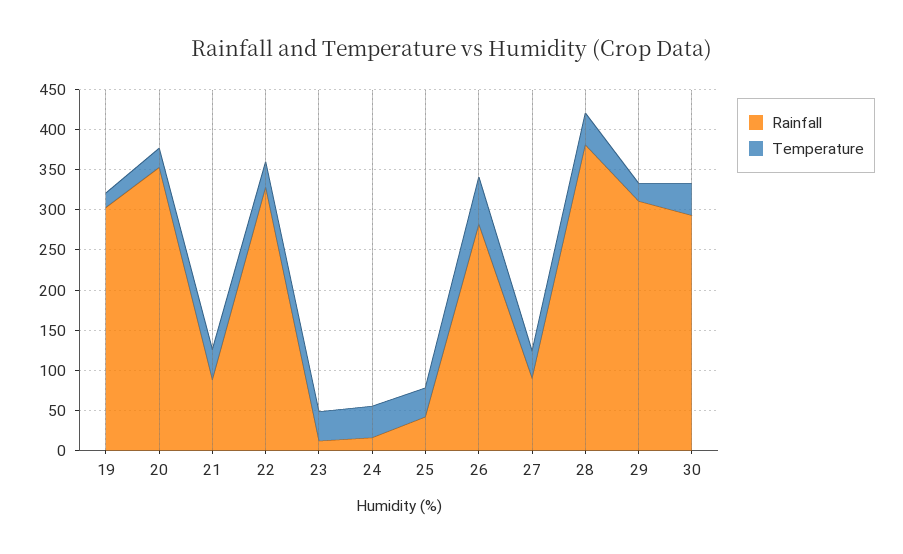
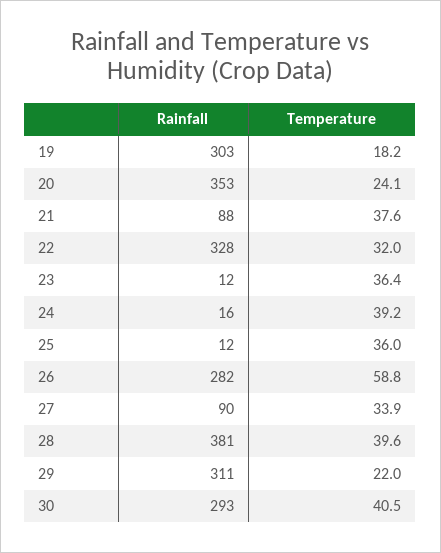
Rainfall, 25: 40 -> 12

